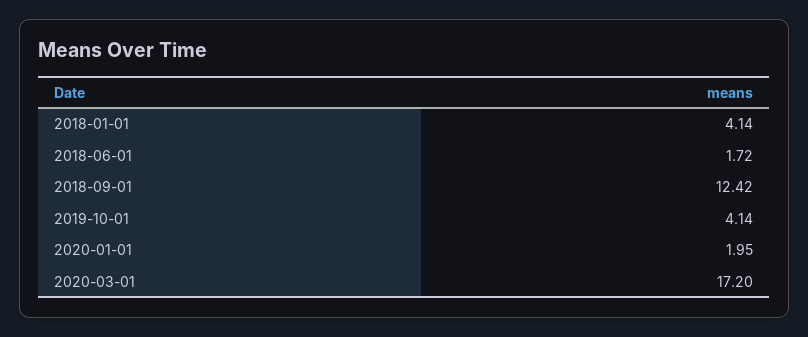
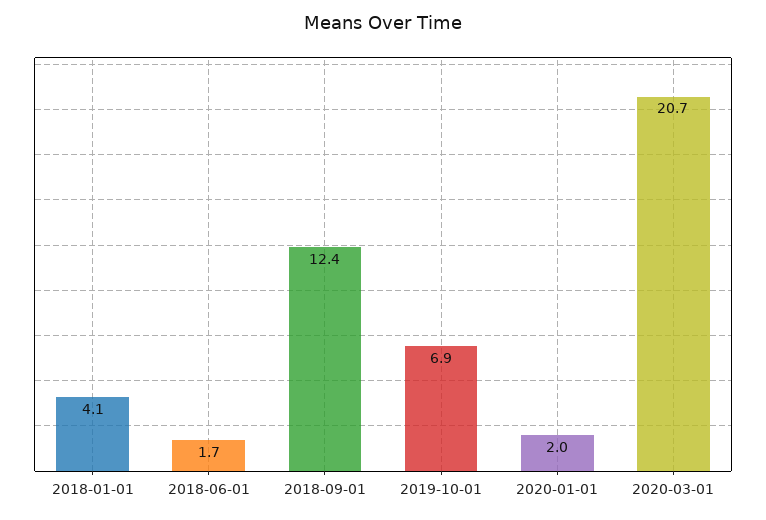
2019-10-01: 4.14 -> 6.9
2020-03-01: 17.2 -> 20.7

